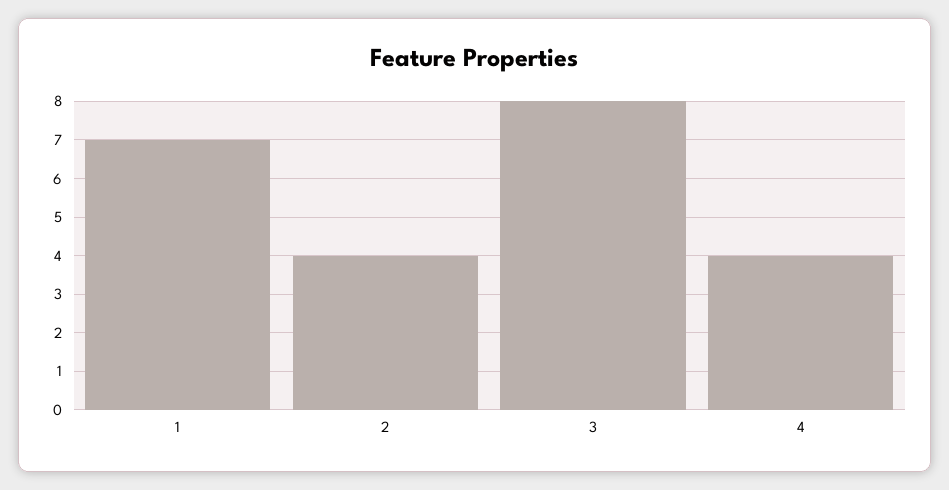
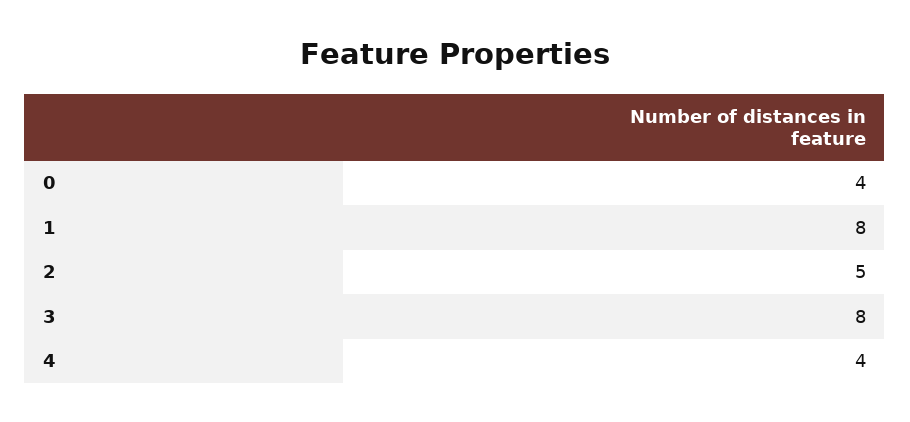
1: 7 -> 8
2: 4 -> 5
0: none -> 4

